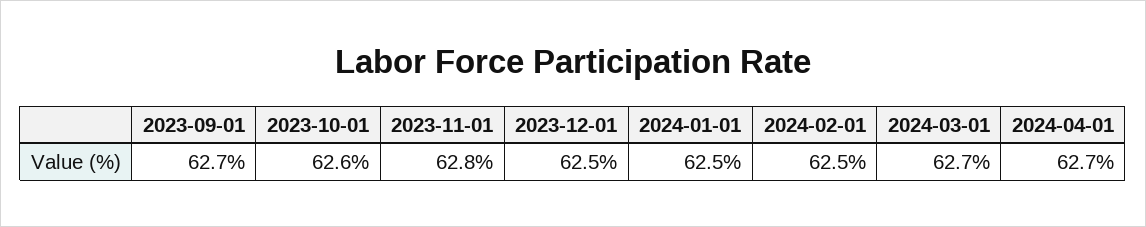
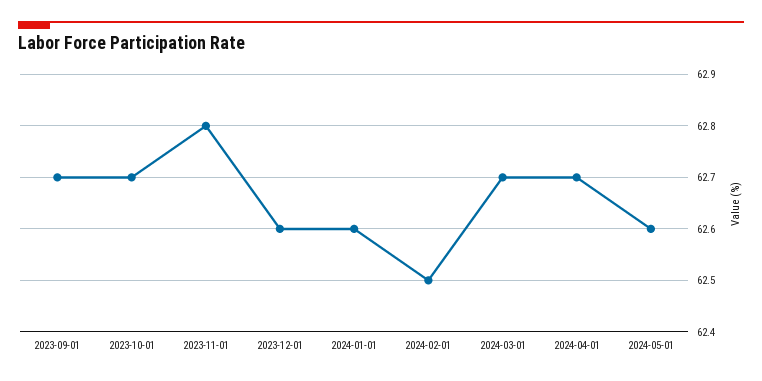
2023-10-01: 62.6 -> 62.7
2023-12-01: 62.5 -> 62.6
2024-01-01: 62.5 -> 62.6
2024-05-01: none -> 62.6

